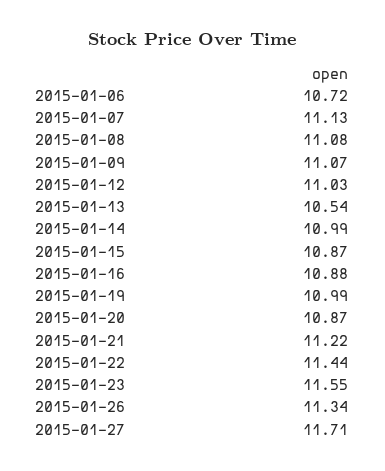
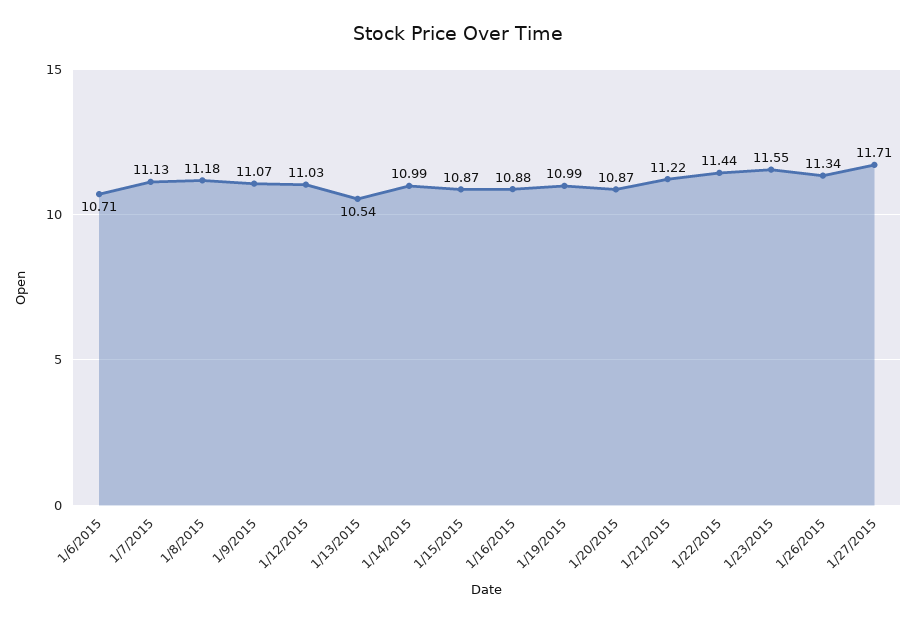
2015-01-06: 10.72 -> 10.71
2015-01-08: 11.08 -> 11.18

